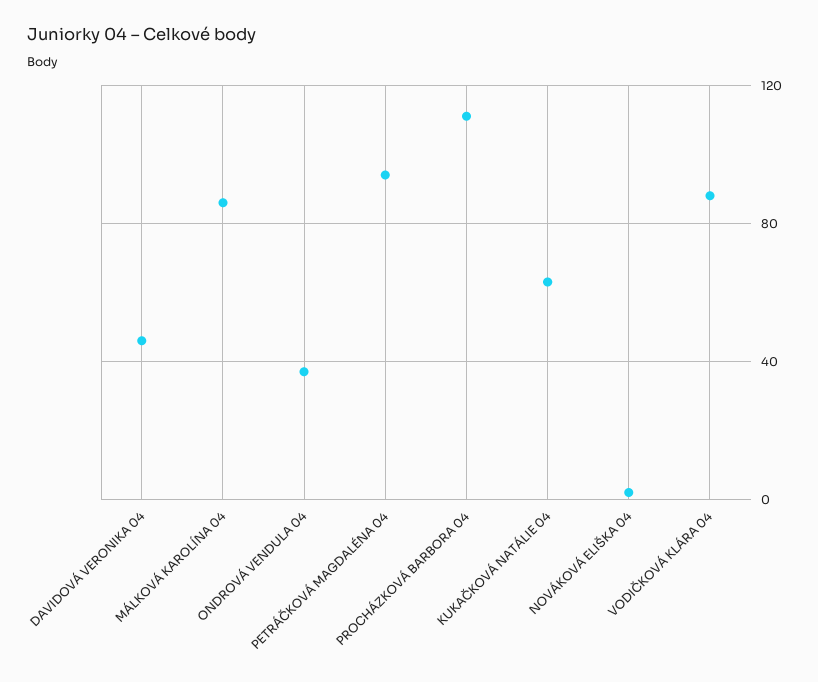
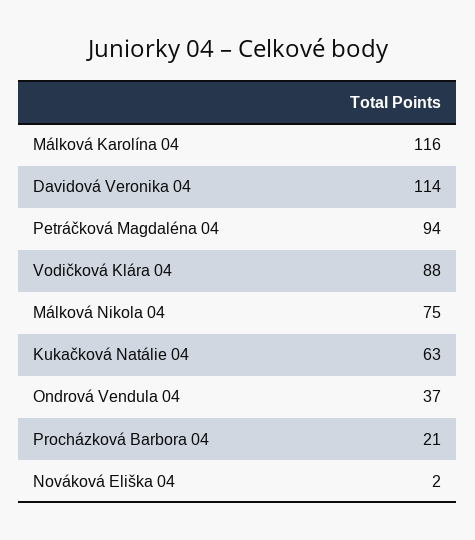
DAVIDOVÁ VERONIKA 04: 45 -> 114
MÁLKOVÁ KAROLÍNA 04: 85 -> 116
PROCHÁZKOVÁ BARBORA 04: 110 -> 21
Málková Nikola 04: none -> 75

